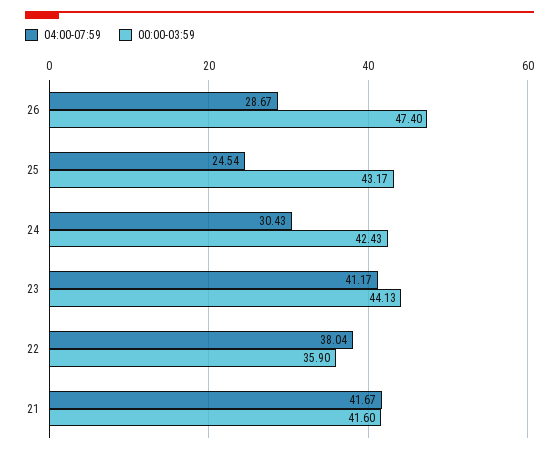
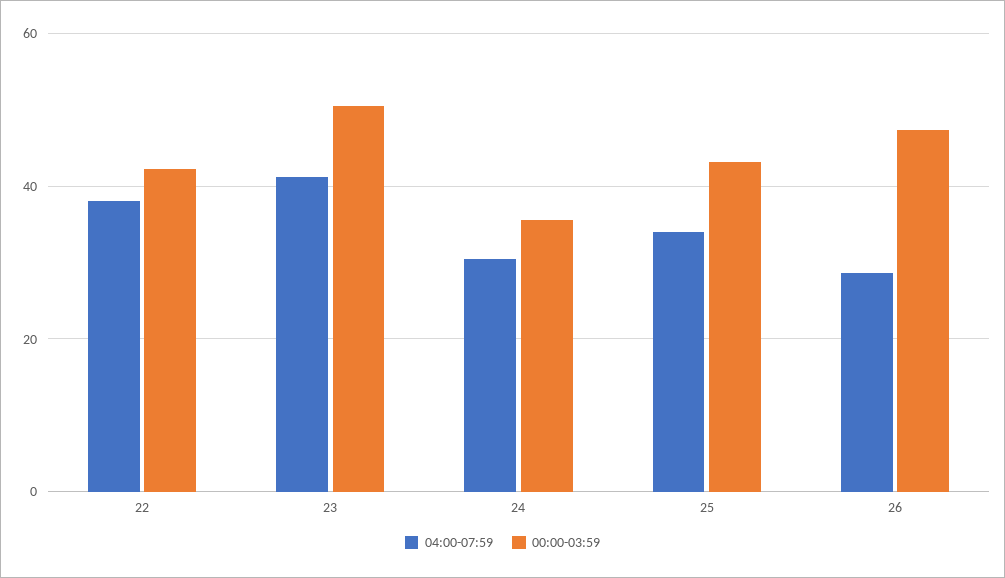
04:00-07:59, 25: 24.54 -> 34
00:00-03:59, 24: 42.43 -> 36
00:00-03:59, 23: 44.13 -> 50
00:00-03:59, 22: 35.9 -> 42
04:00-07:59, 21: 41.67 -> none
00:00-03:59, 21: 41.6 -> none

